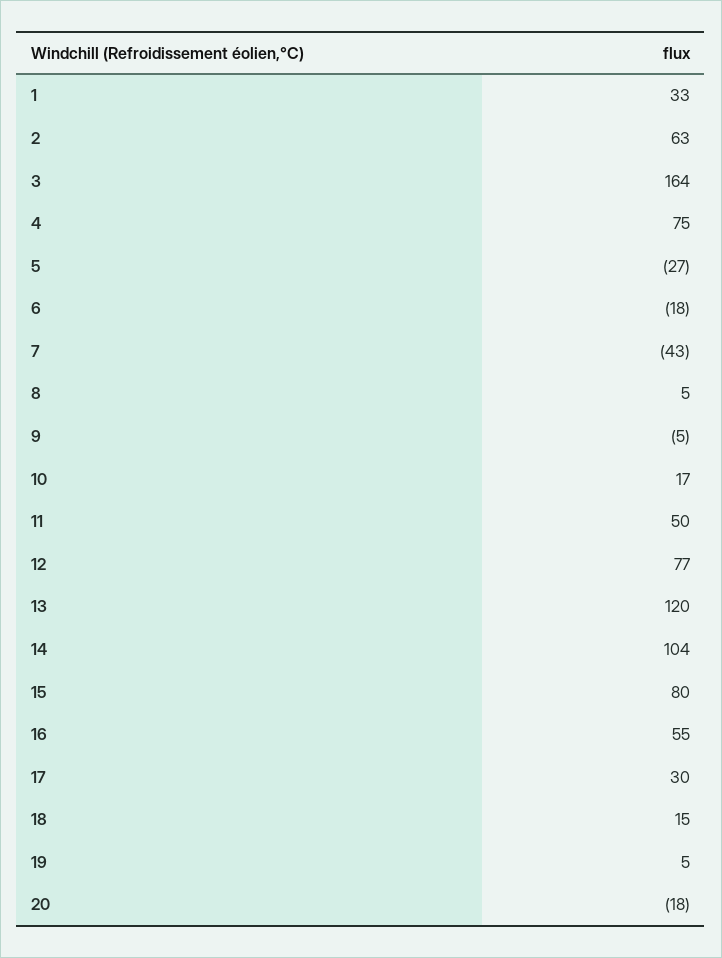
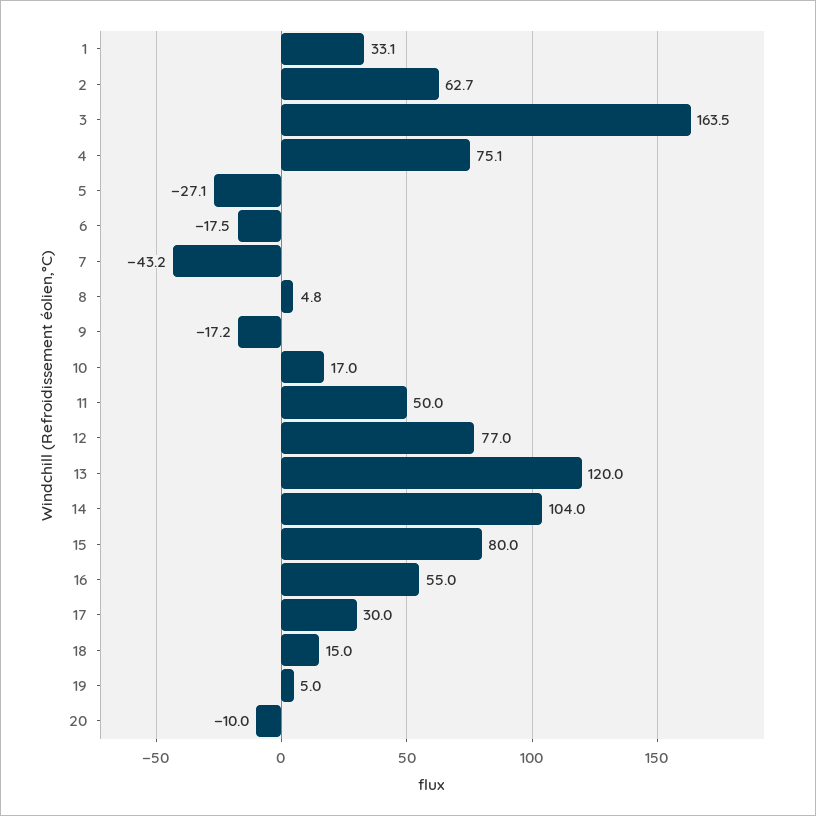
9: -5 -> -17.2
20: -18 -> -10

